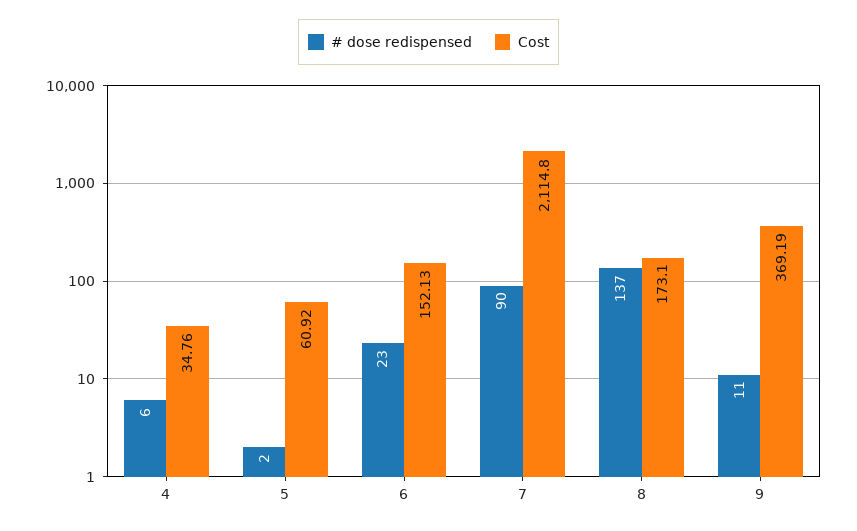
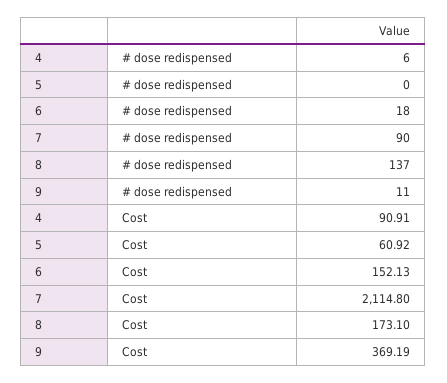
Cost, 4: 34.76 -> 90.91
# dose redispensed, 5: 2 -> 0
# dose redispensed, 6: 23 -> 18

